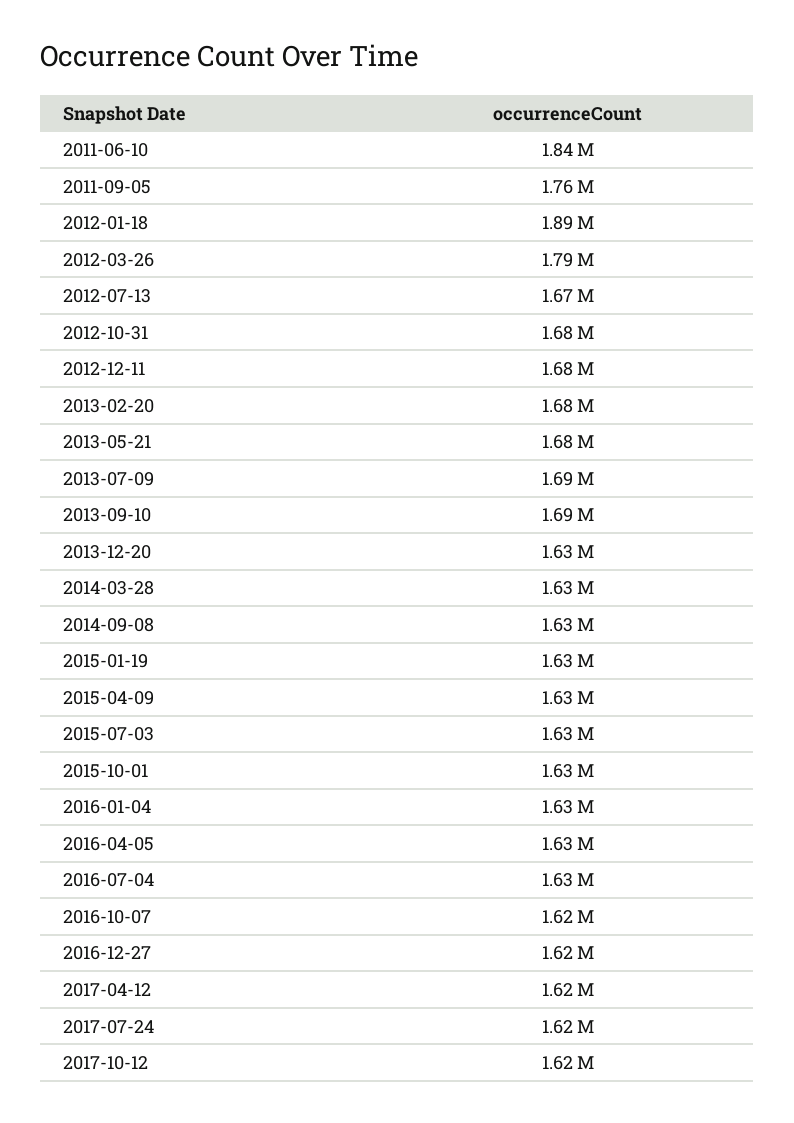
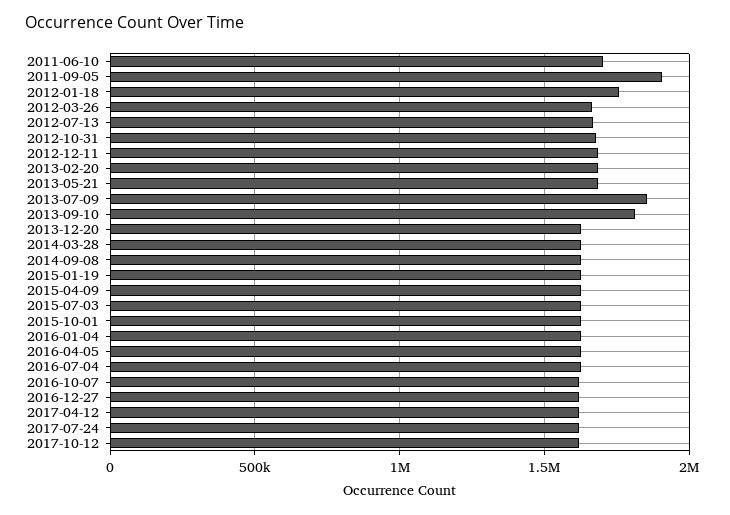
2011-06-10: 1840000 -> 1700000
2011-09-05: 1760000 -> 1900000
2012-01-18: 1890000 -> 1750000
2012-03-26: 1790000 -> 1650000
2013-07-09: 1690000 -> 1850000
2013-09-10: 1690000 -> 1800000

